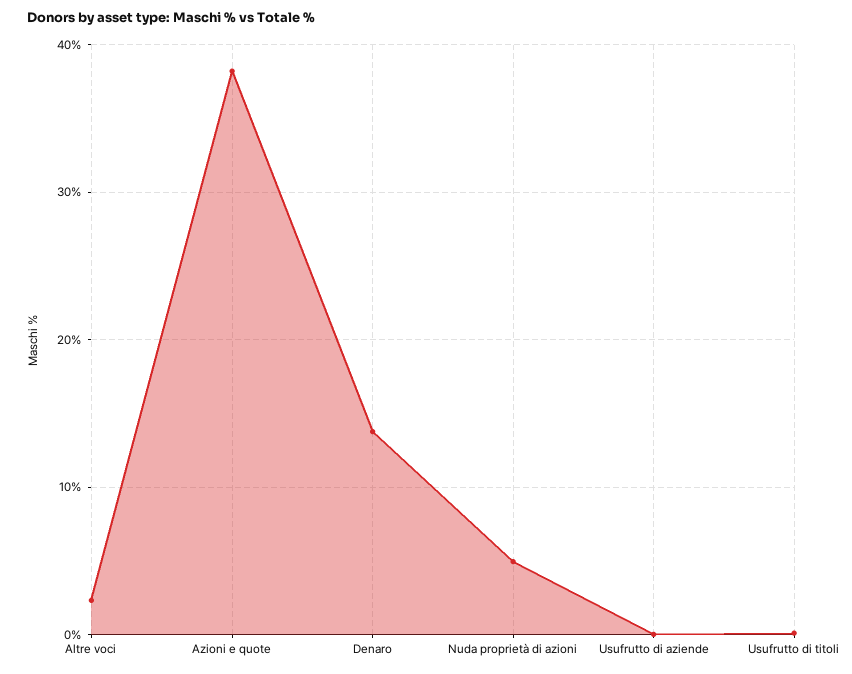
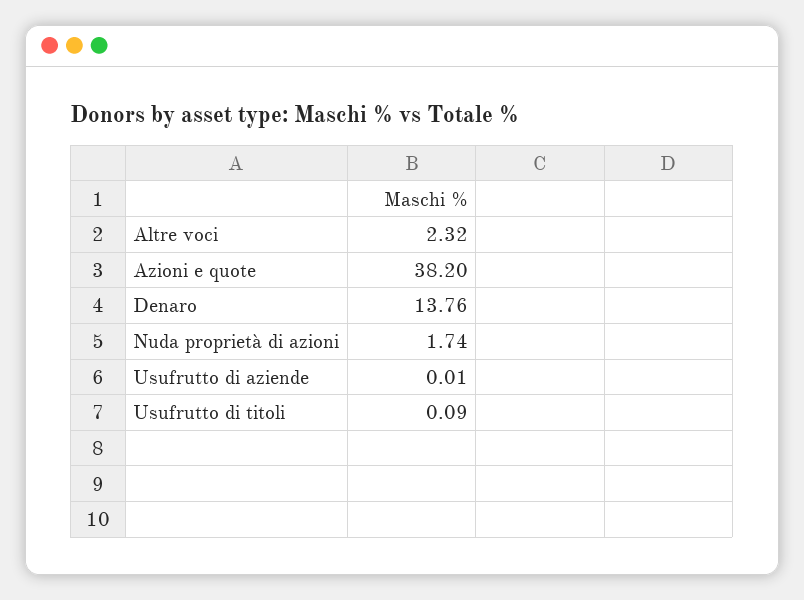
Nuda proprietà di azioni: 5 -> 1.74

